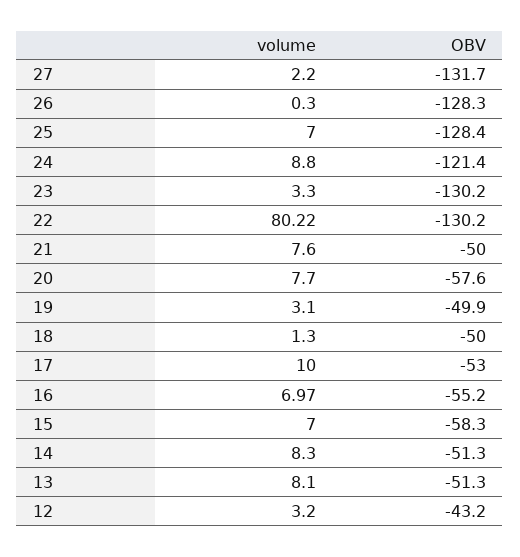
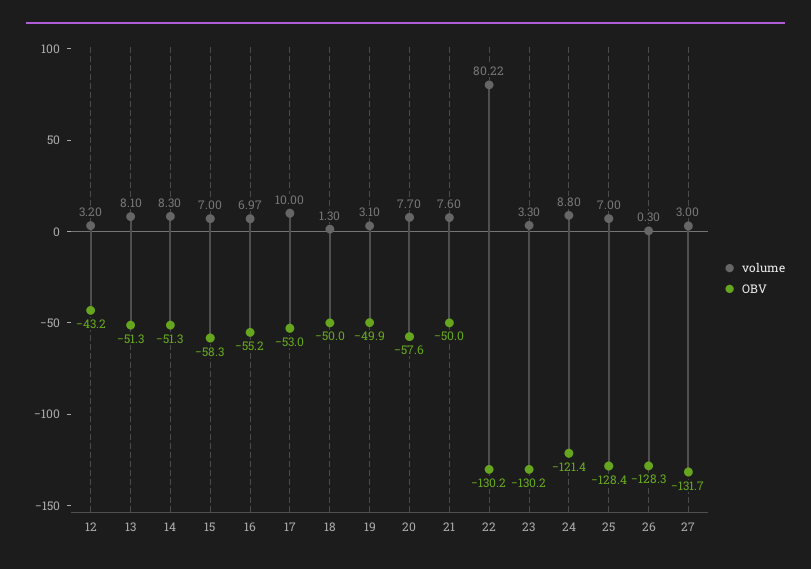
volume, 27: 2.2 -> 3

